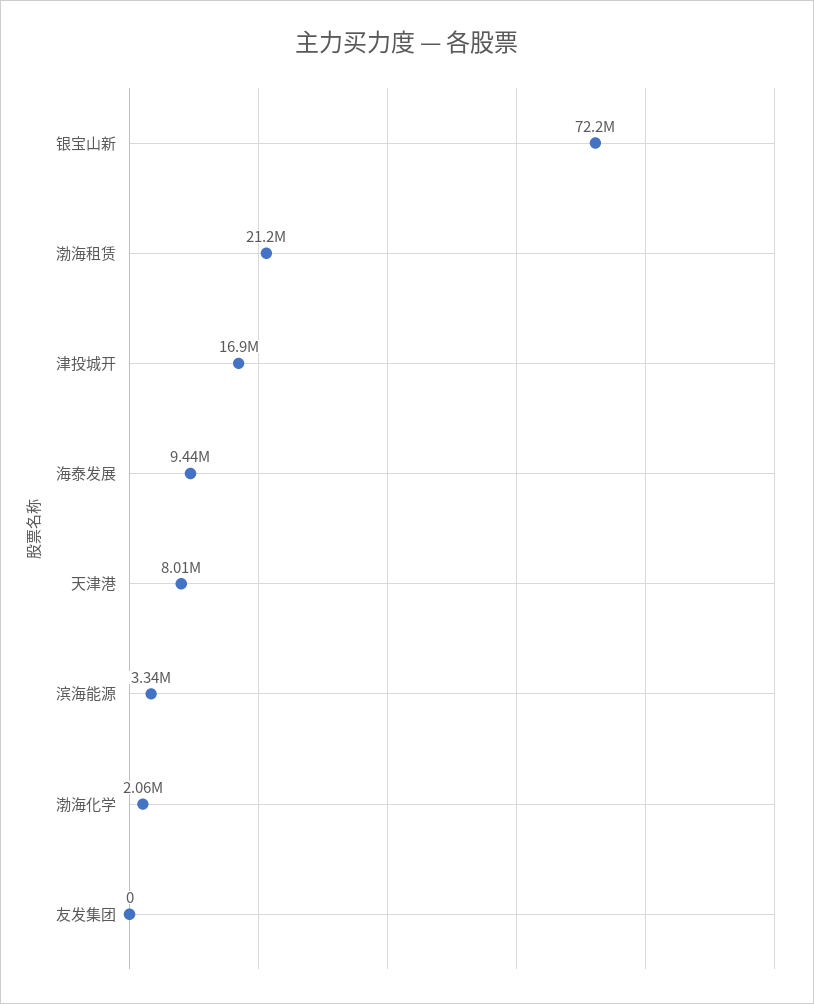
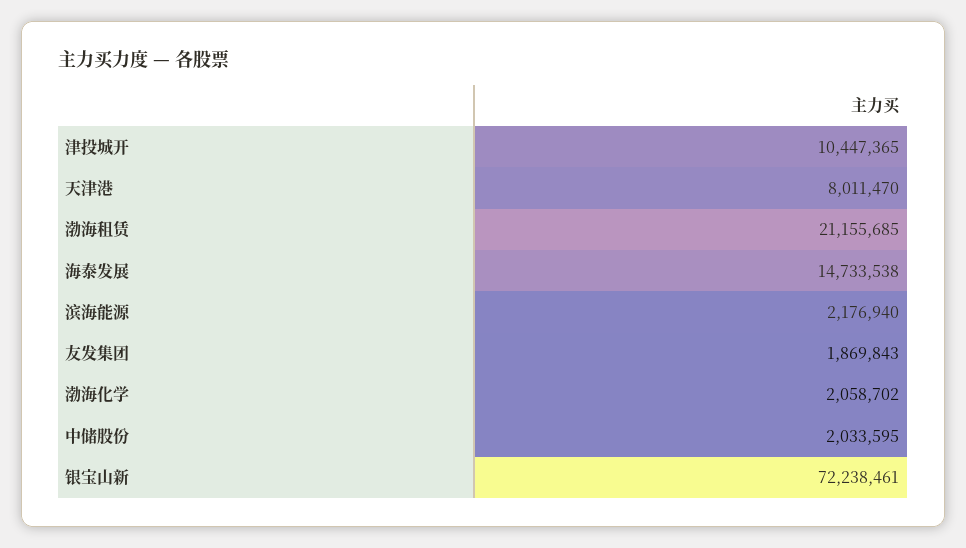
津投城开: 16900000 -> 10447365
海泰发展: 9440000 -> 14733538
滨海能源: 3340000 -> 2176940
友发集团: 0 -> 1869843
中储股份: none -> 2033595

